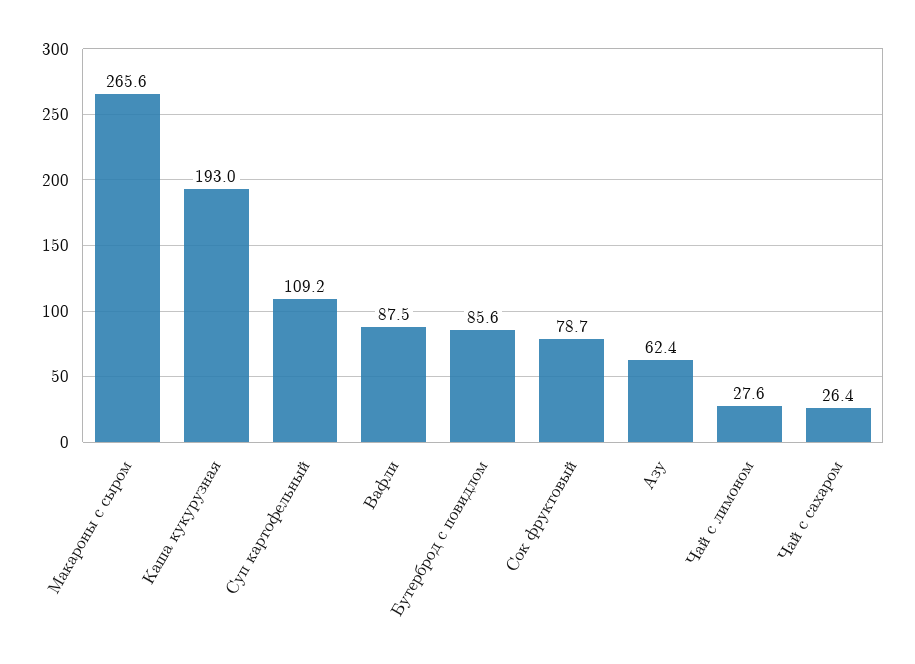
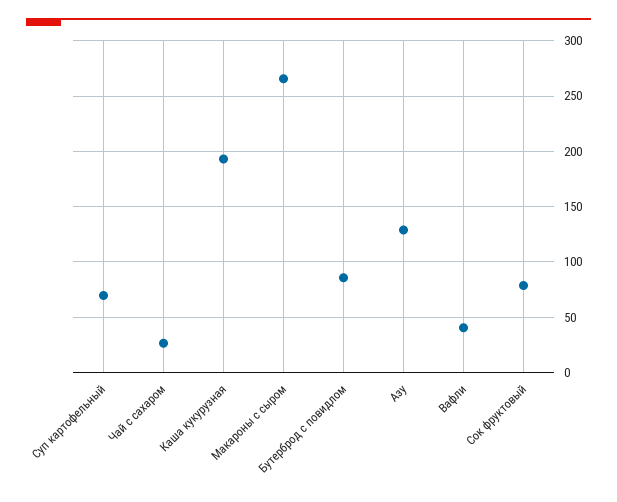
Суп картофельный: 109.2 -> 70
Вафли: 87.5 -> 40
Азу: 62.4 -> 130
Чай с лимоном: 27.6 -> none

